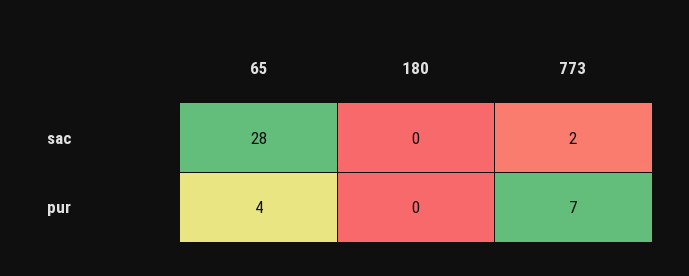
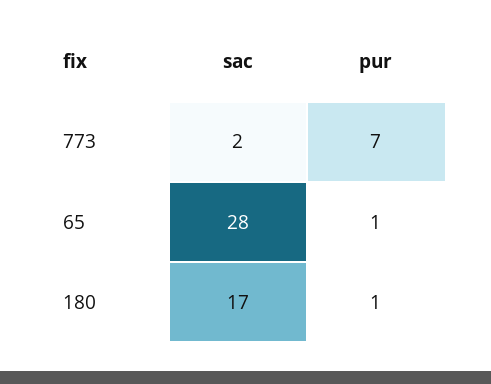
180, sac: 0 -> 17
65, pur: 4 -> 1
180, pur: 0 -> 1

